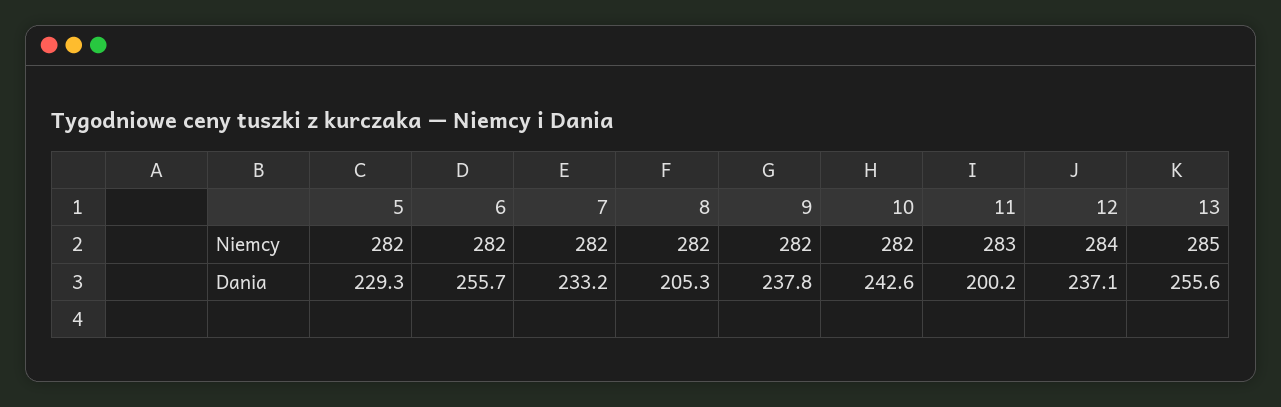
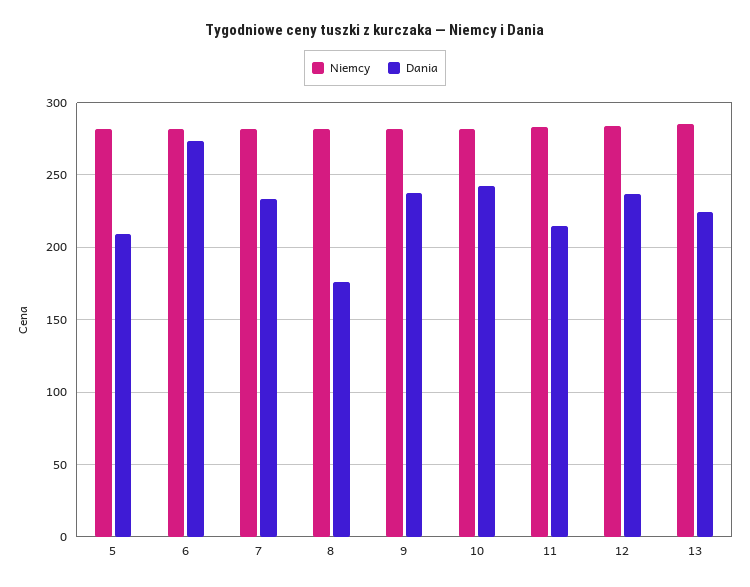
Dania, 5: 229.3 -> 210
Dania, 6: 255.7 -> 275
Dania, 8: 205.3 -> 175
Dania, 11: 200.2 -> 215
Dania, 13: 255.6 -> 225

